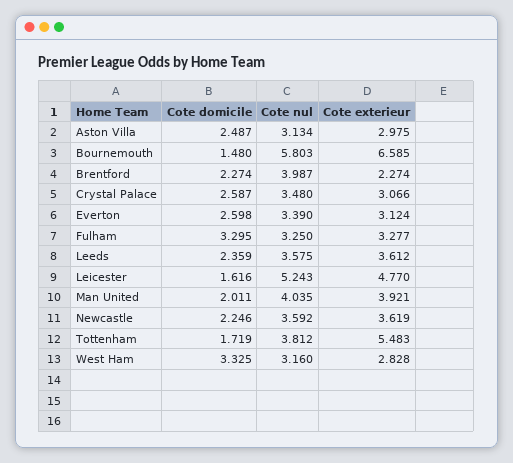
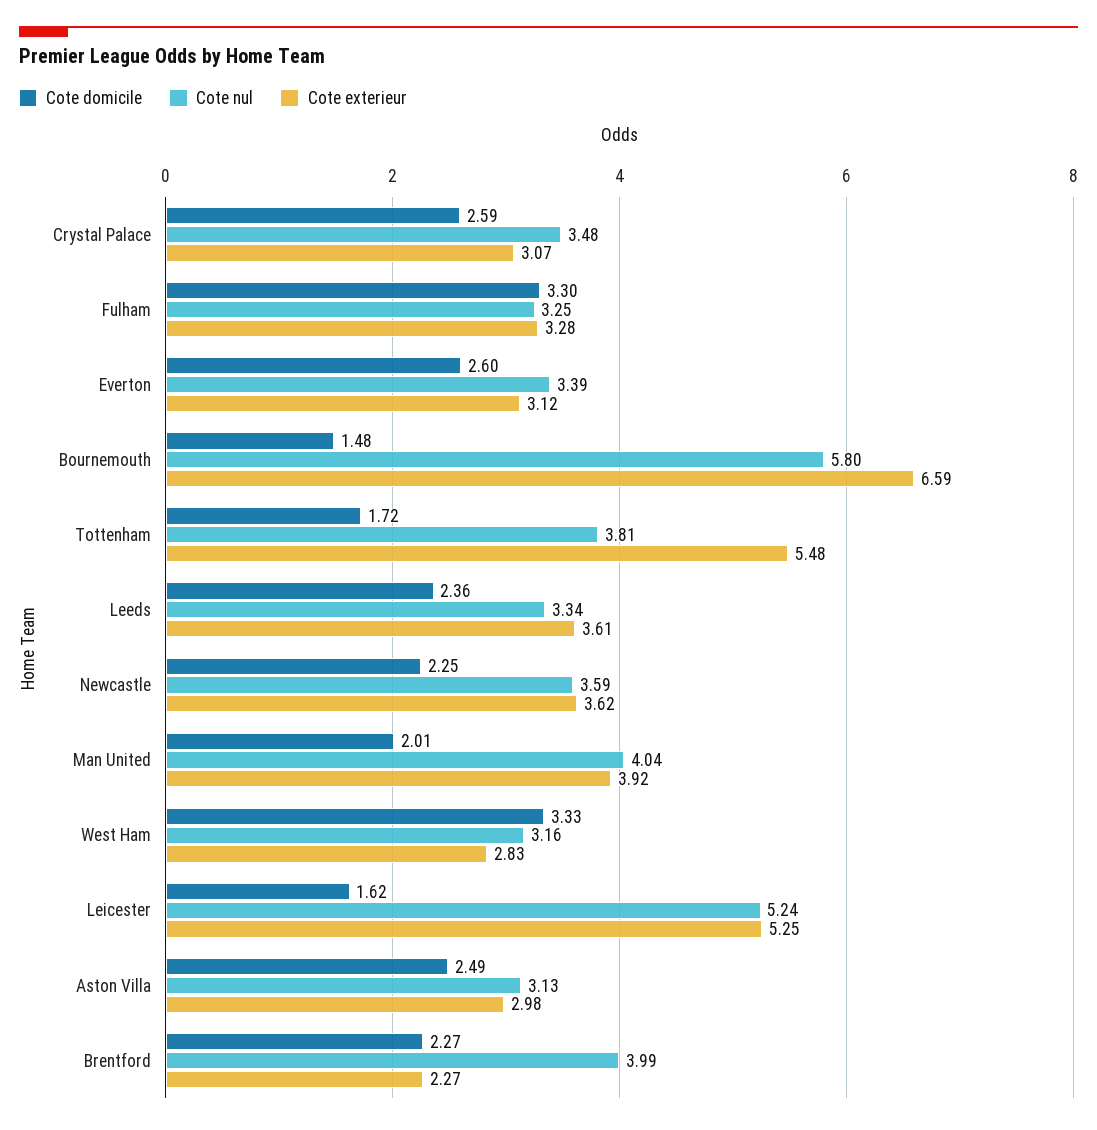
Cote nul, Leeds: 3.575 -> 3.34
Cote exterieur, Leicester: 4.77 -> 5.25

